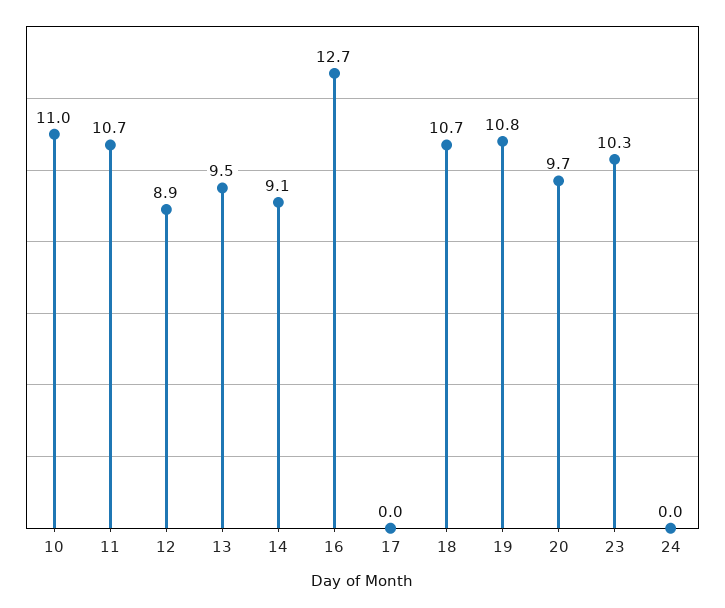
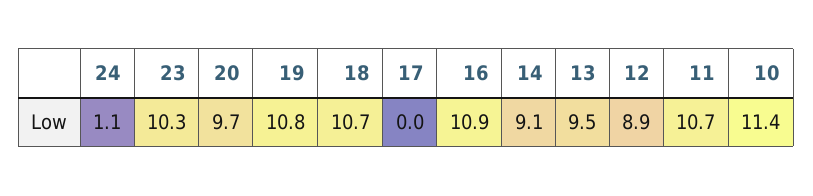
10: 11 -> 11.4
16: 12.7 -> 10.9
24: 0 -> 1.1

